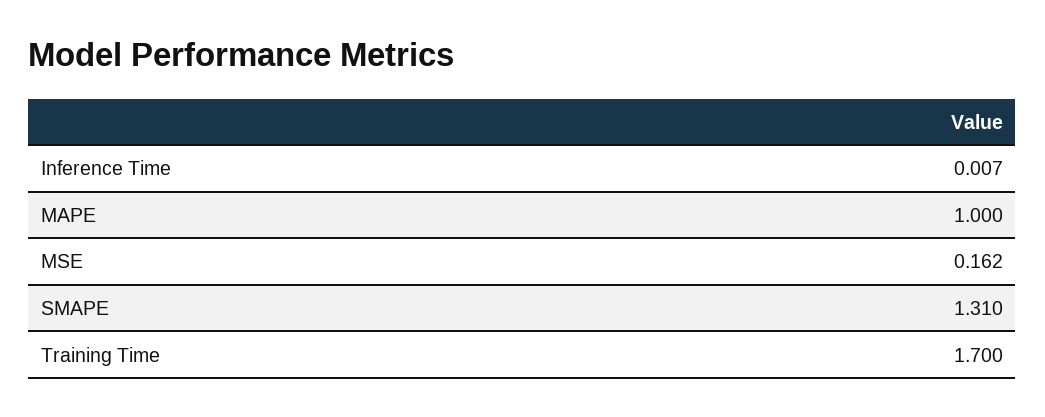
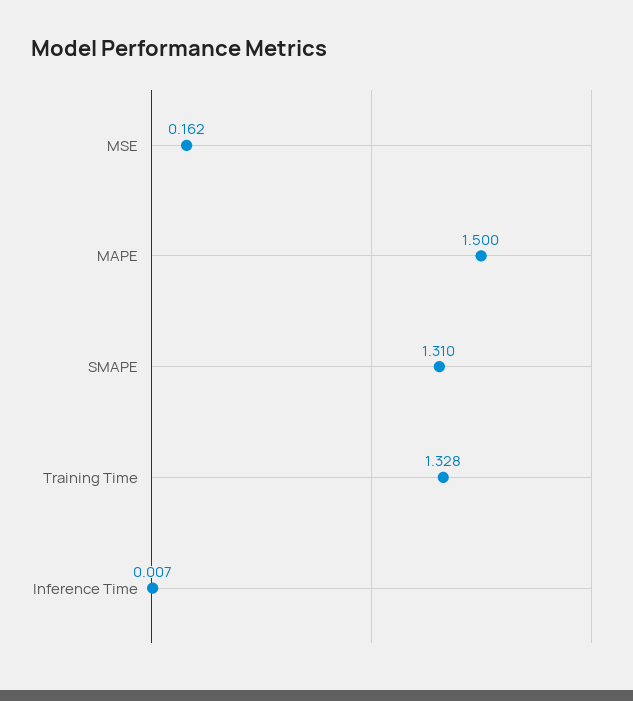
MAPE: 1 -> 1.5
Training Time: 1.7 -> 1.328

